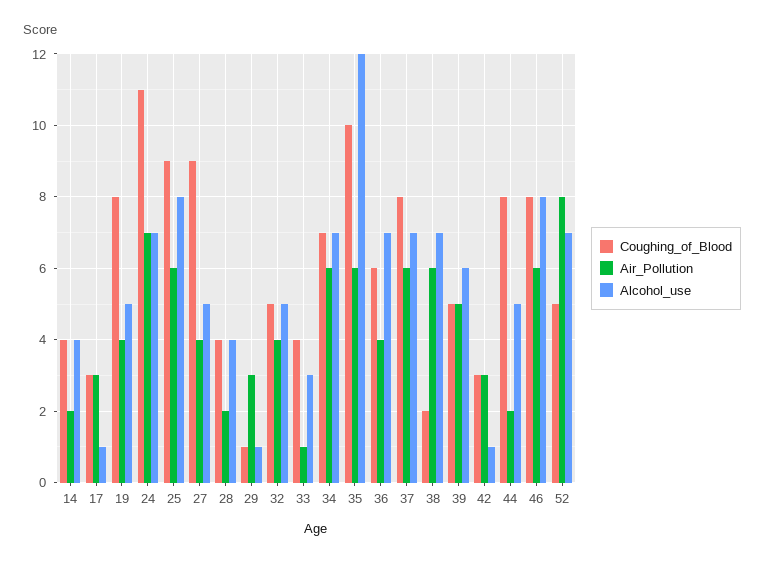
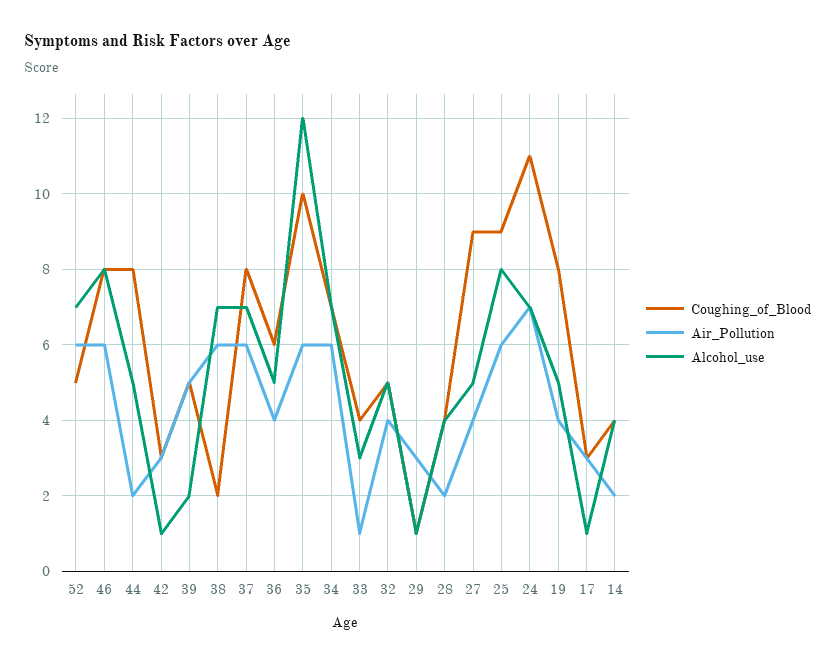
Alcohol_use, 36: 7 -> 5
Alcohol_use, 39: 6 -> 2
Air_Pollution, 52: 8 -> 6

